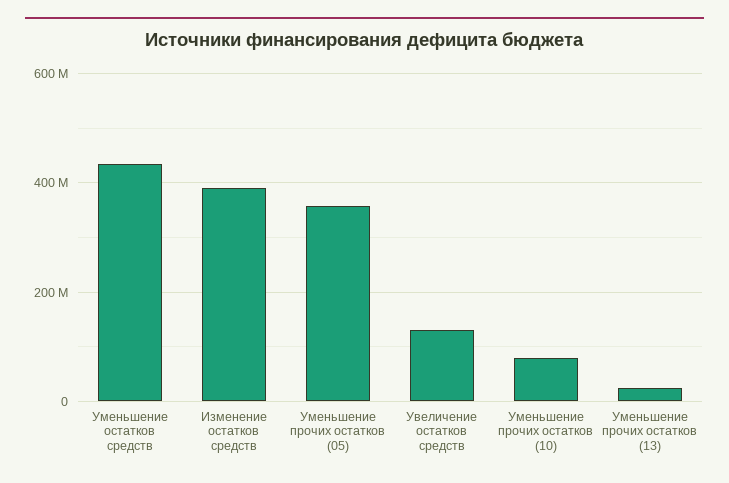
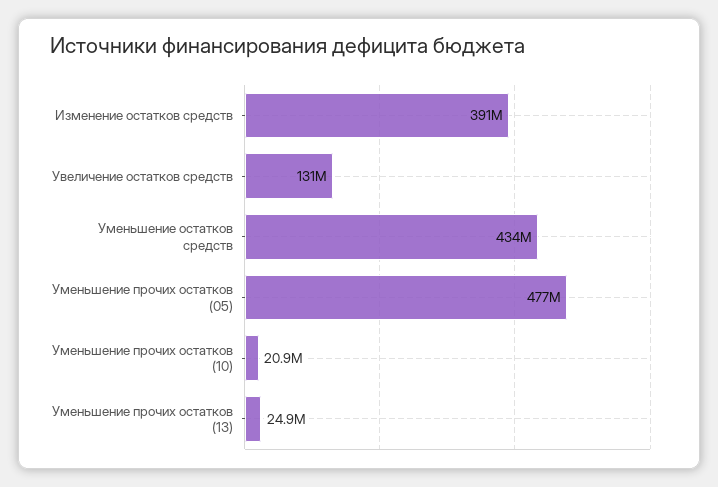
Уменьшение прочих остатков (05): 360000000 -> 477000000
Уменьшение прочих остатков (10): 80000000 -> 20900000

